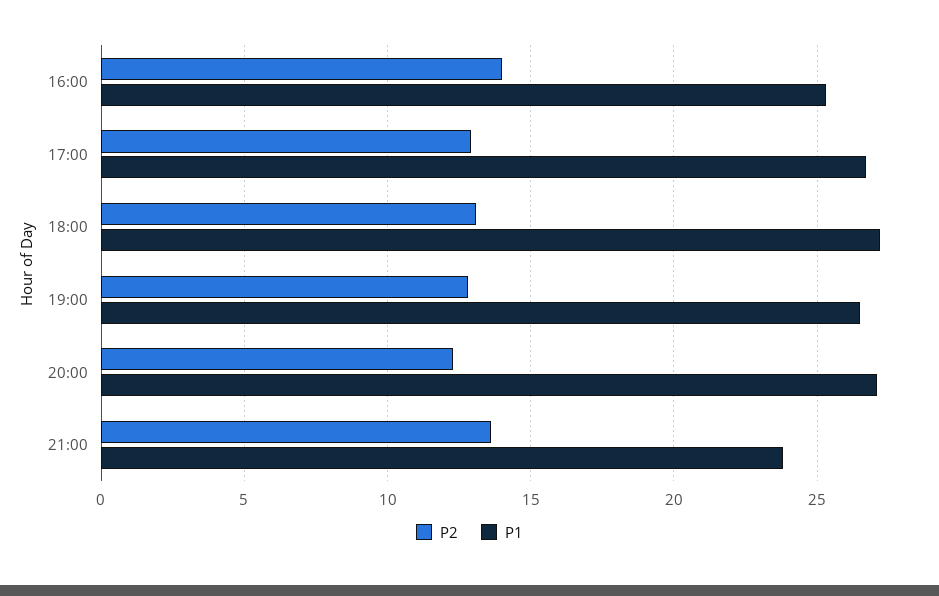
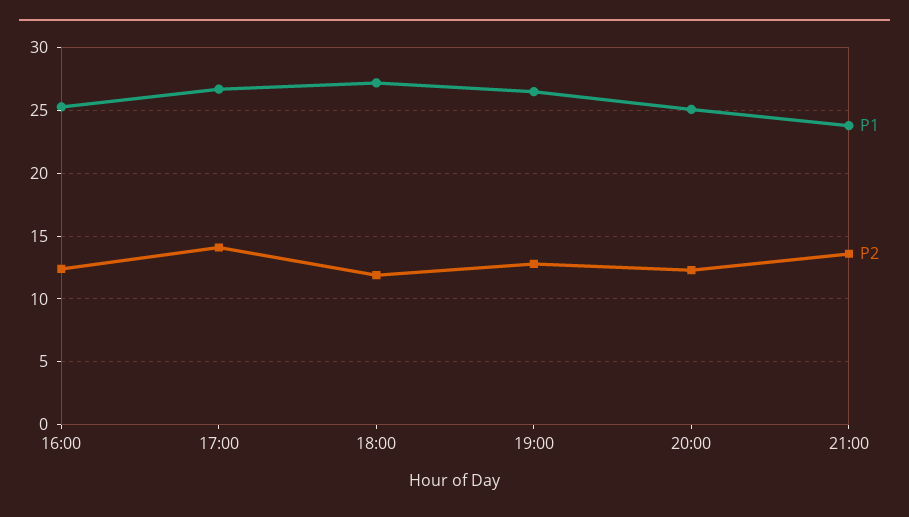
P2, 16:00: 14 -> 12.5
P2, 17:00: 13 -> 14
P2, 18:00: 13 -> 12
P1, 20:00: 27 -> 25

